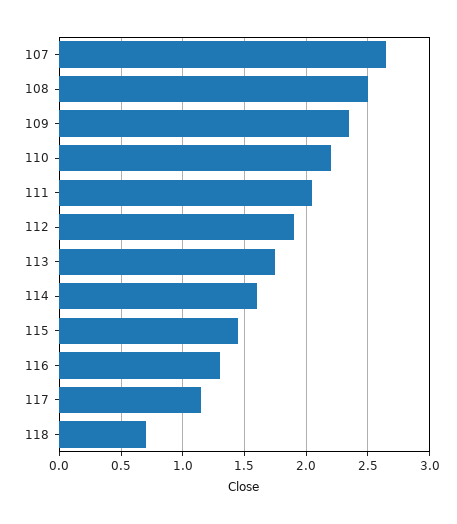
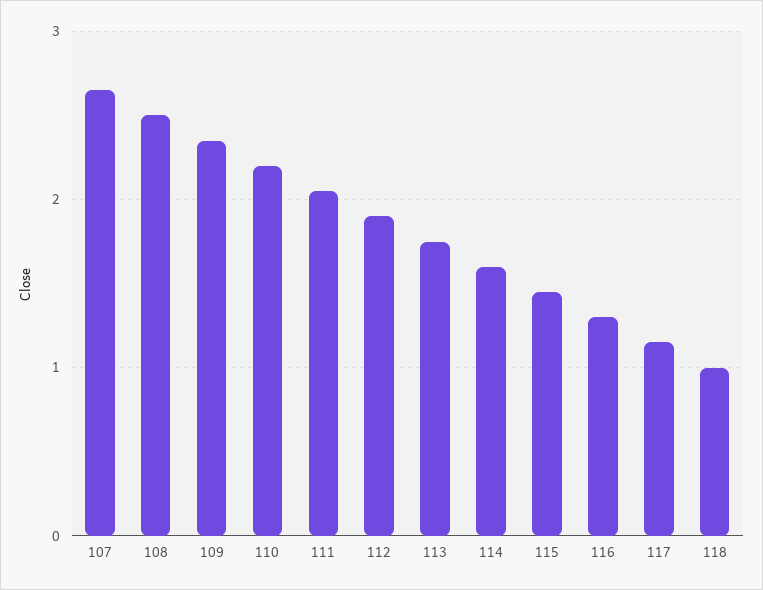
118: 0.7 -> 1

